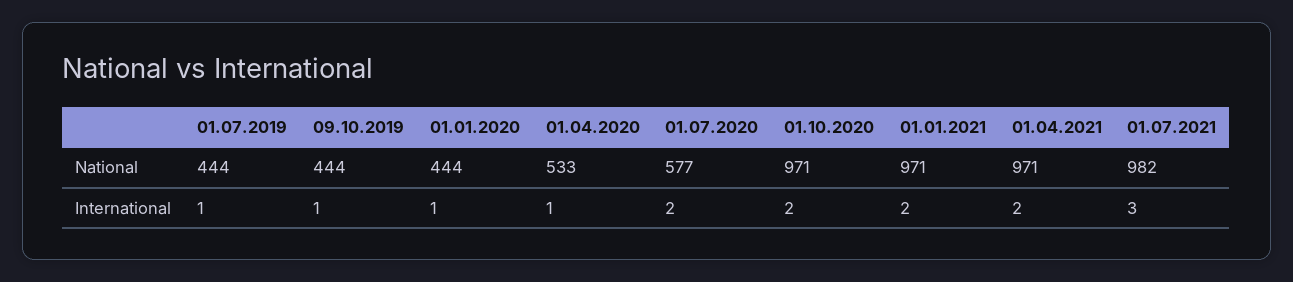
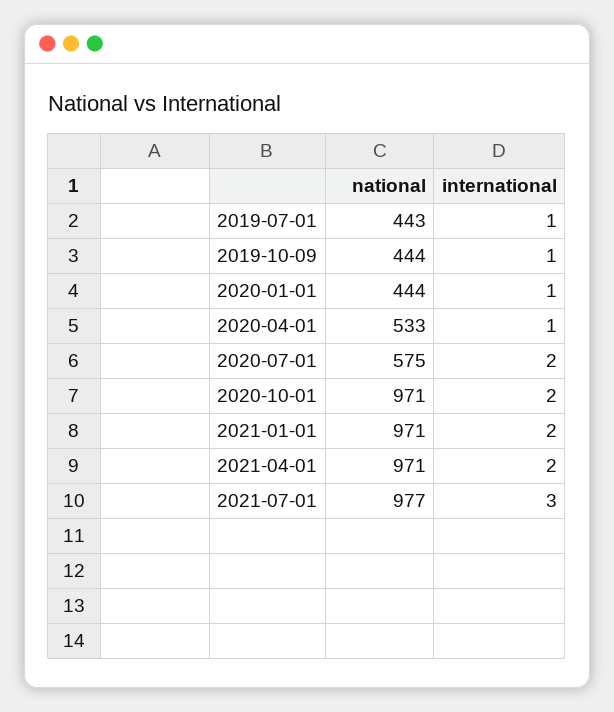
01.07.2019, National: 444 -> 443
01.07.2020, National: 577 -> 575
01.07.2021, National: 982 -> 977

